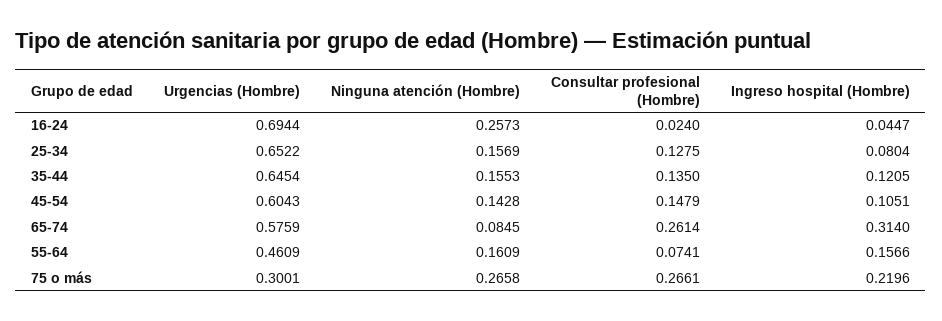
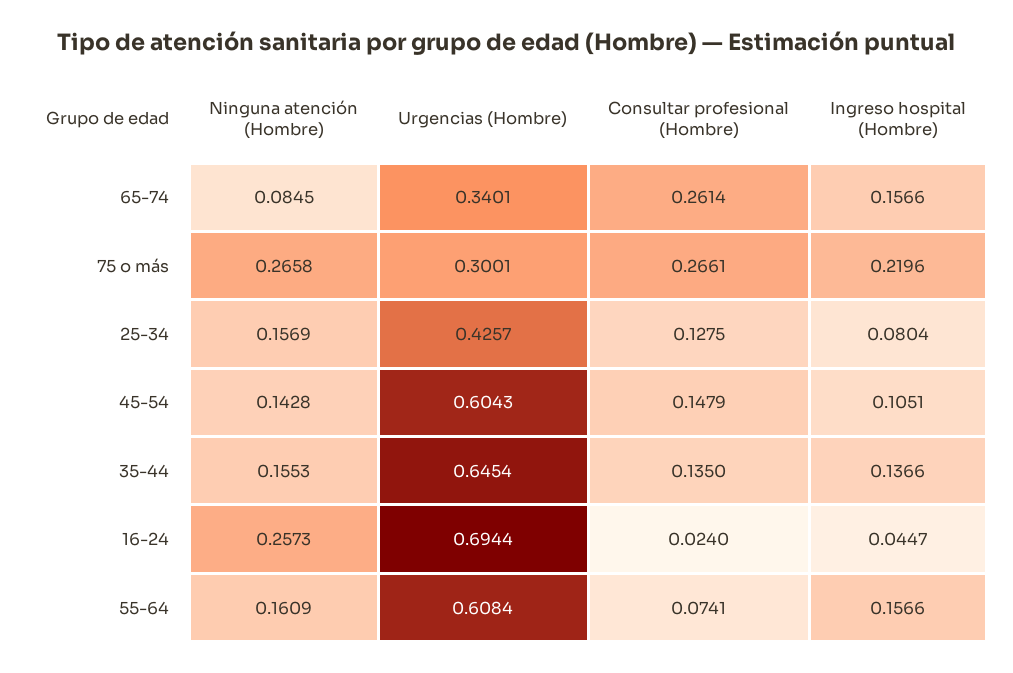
Urgencias (Hombre), 25-34: 0.6522 -> 0.4257
Ingreso hospital (Hombre), 35-44: 0.1205 -> 0.1366
Urgencias (Hombre), 65-74: 0.5759 -> 0.3401
Ingreso hospital (Hombre), 65-74: 0.314 -> 0.1566
Urgencias (Hombre), 55-64: 0.4609 -> 0.6084

